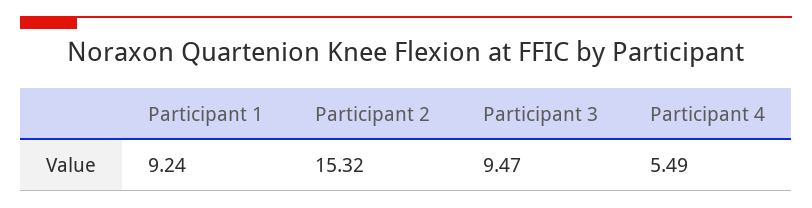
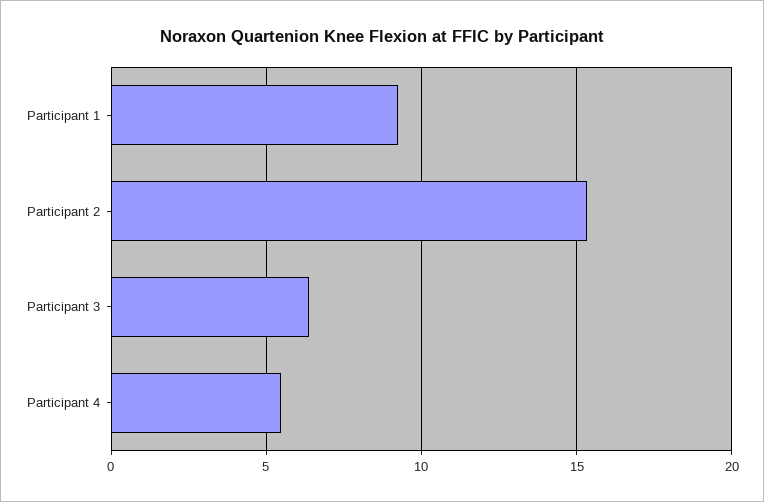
Participant 3: 9.47 -> 6.5

